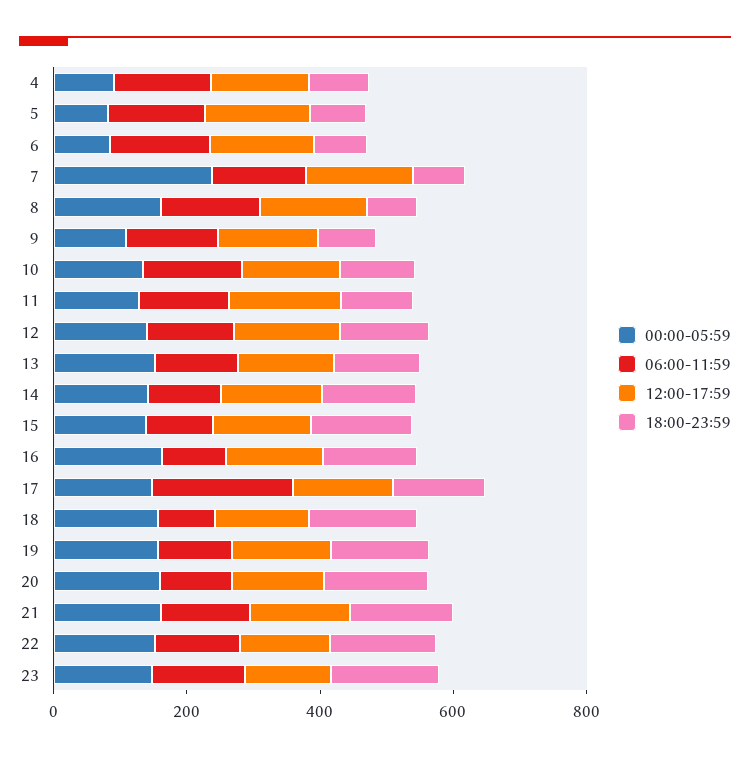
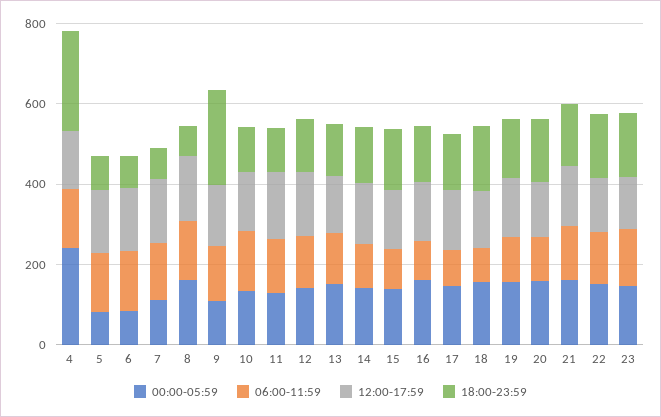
00:00-05:59, 4: 100 -> 250
18:00-23:59, 4: 100 -> 250
00:00-05:59, 7: 250 -> 100
18:00-23:59, 9: 100 -> 250
06:00-11:59, 17: 200 -> 100

